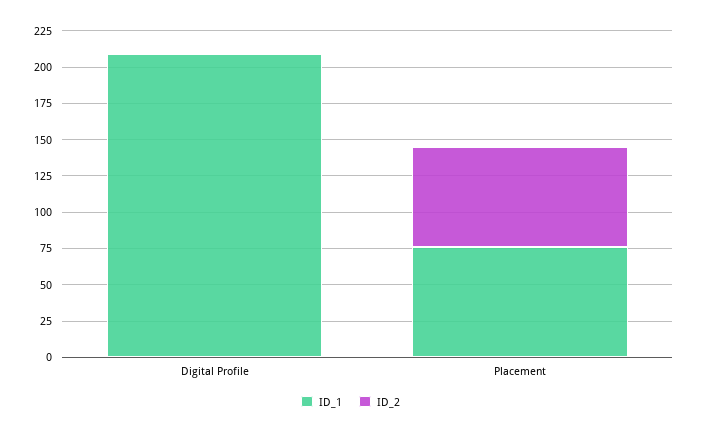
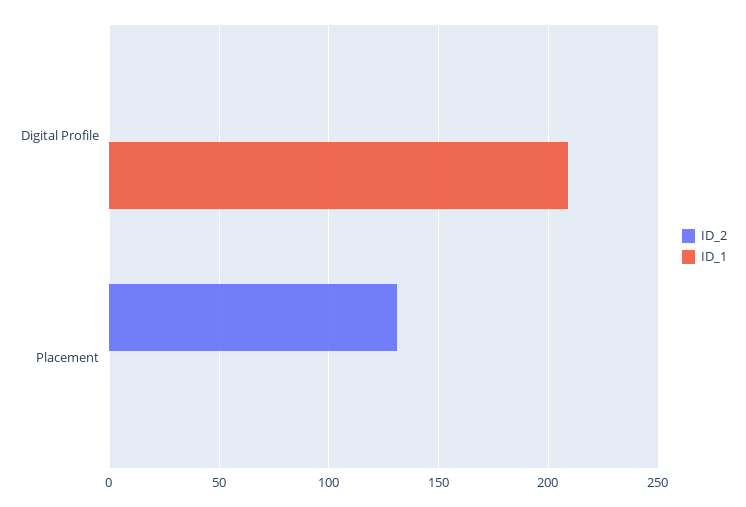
ID_1, Placement: 75 -> 0
ID_2, Placement: 75 -> 130

